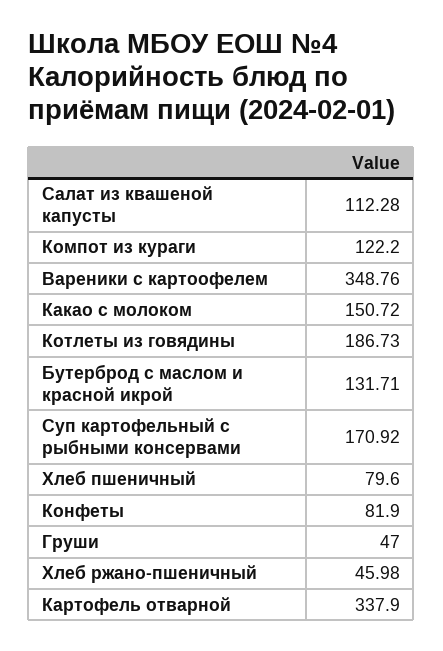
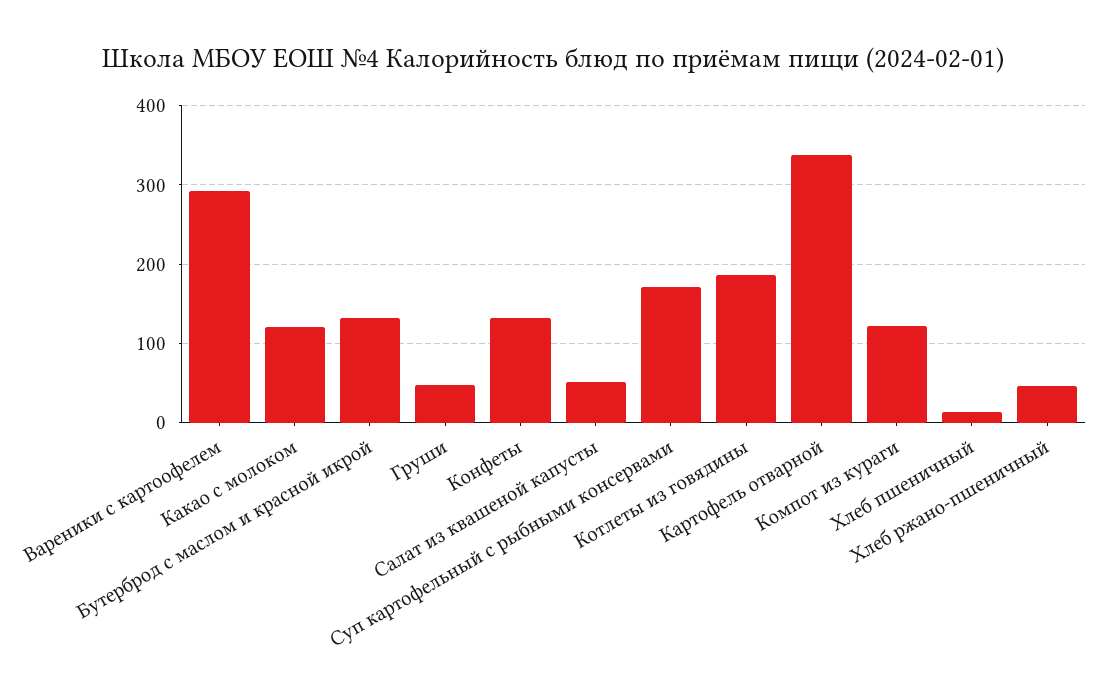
Салат из квашеной капусты: 112.28 -> 50
Вареники с картоофелем: 348.76 -> 290
Какао с молоком: 150.72 -> 120
Хлеб пшеничный: 79.6 -> 10
Конфеты: 81.9 -> 130

